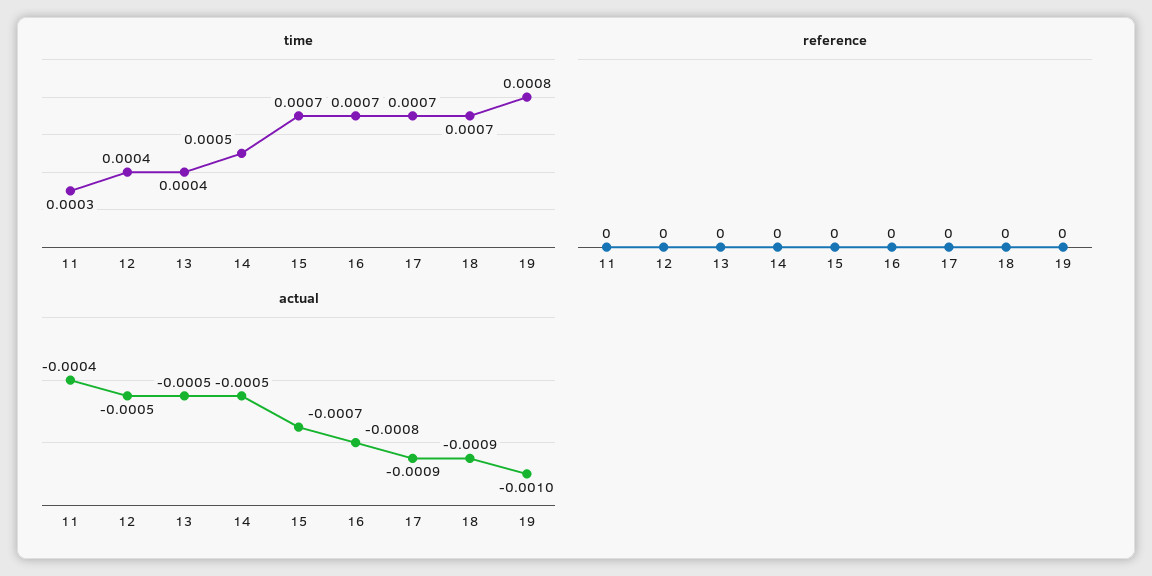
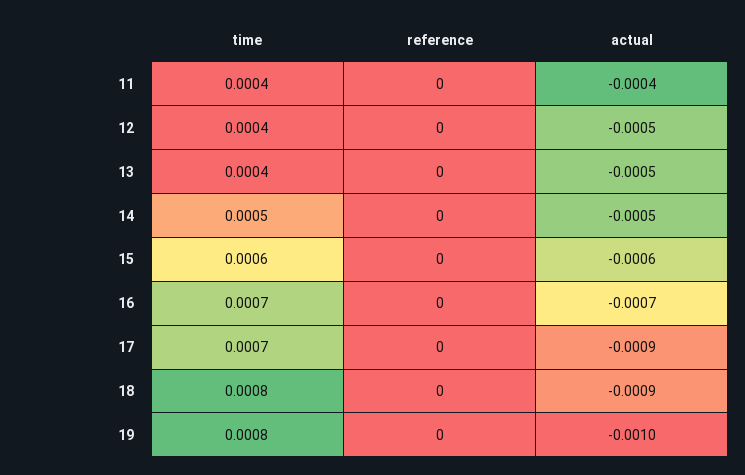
time, 11: 0.0003 -> 0.0004
time, 15: 0.0007 -> 0.0006
time, 18: 0.0007 -> 0.0008
actual, 15: -0.0007 -> -0.0006
actual, 16: -0.0008 -> -0.0007

